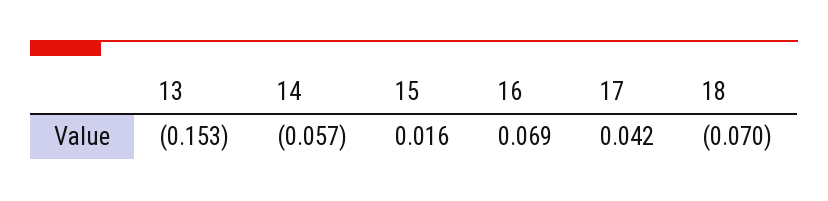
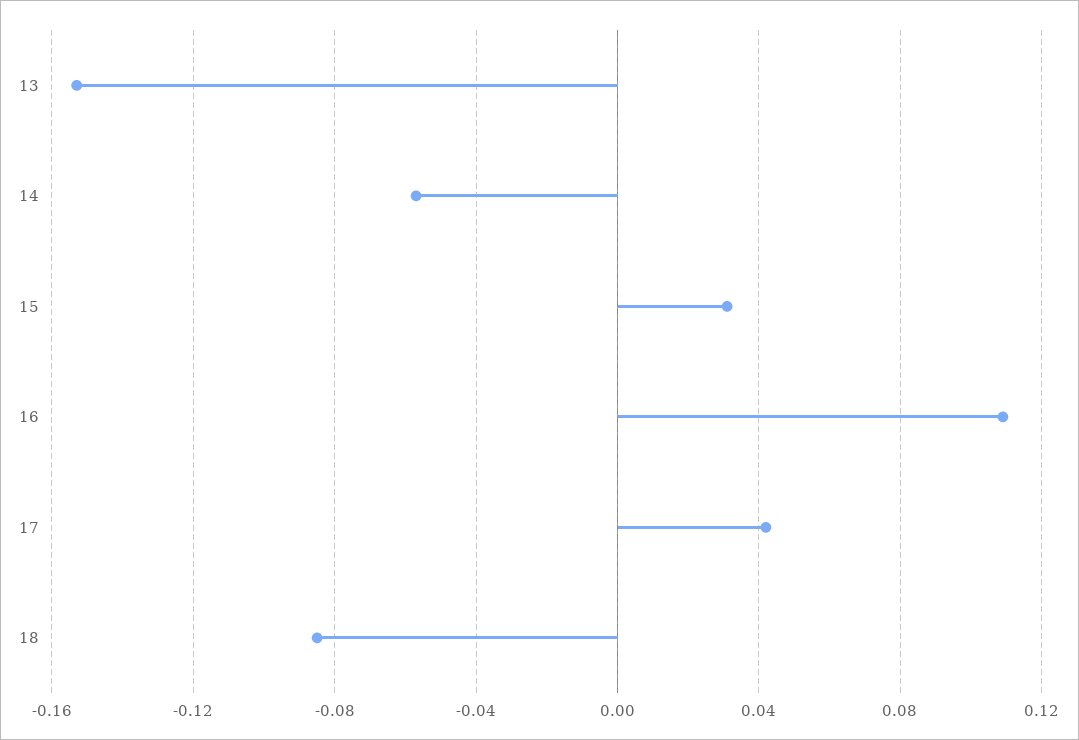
15: 0.016 -> 0.03
16: 0.069 -> 0.11
18: -0.07 -> -0.085

